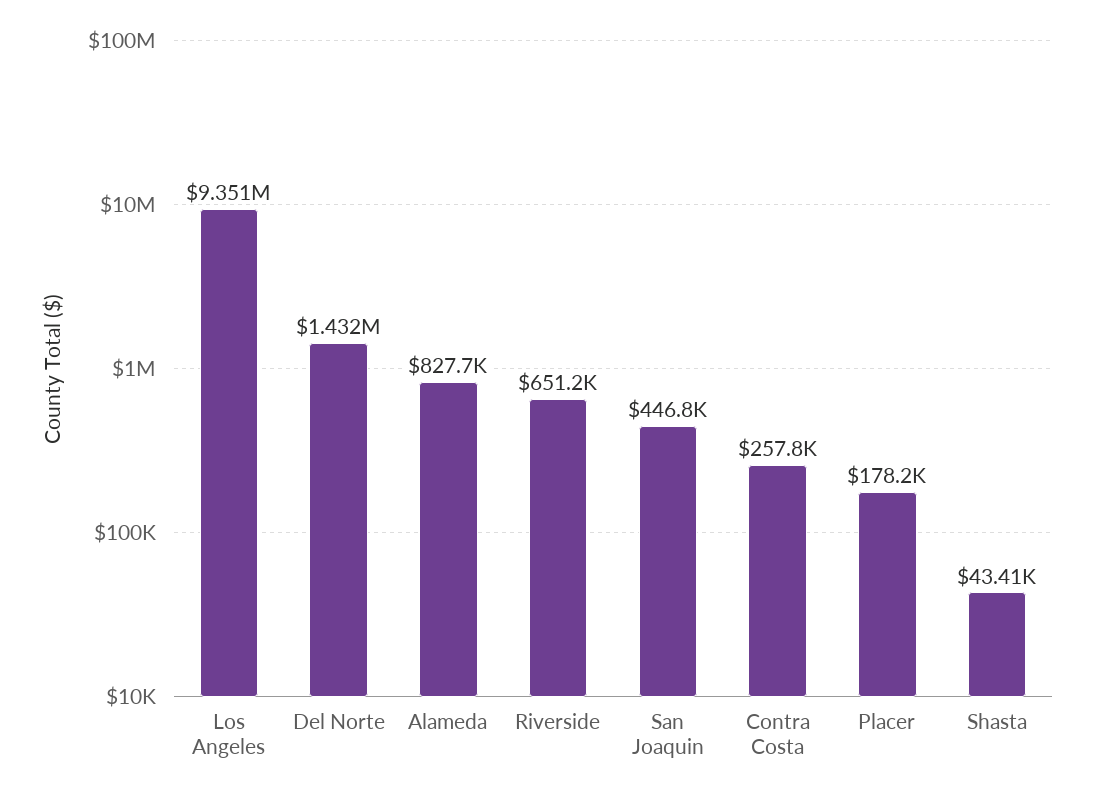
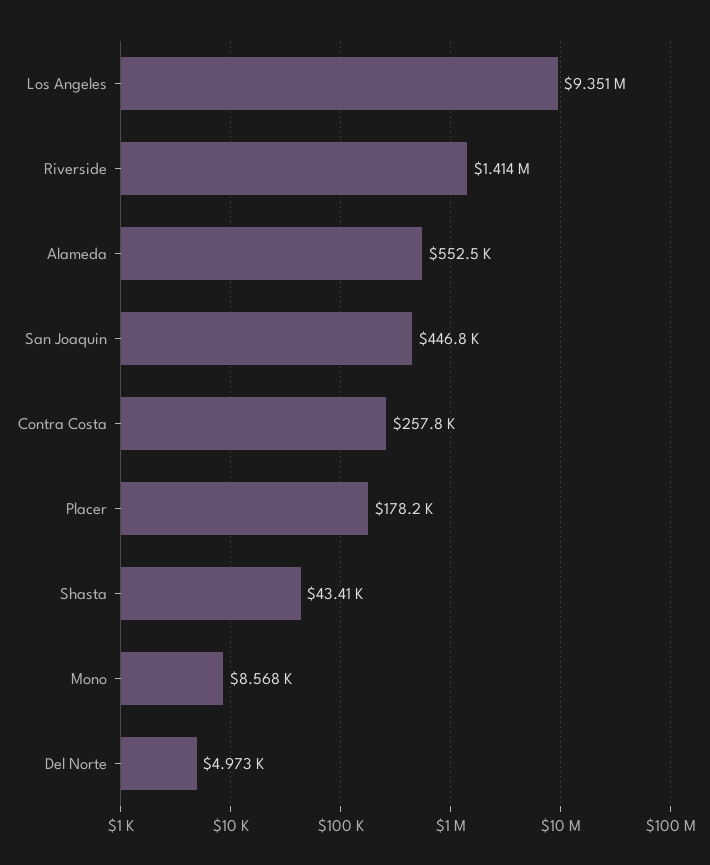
Del Norte: 1432000 -> 4973
Alameda: 827700 -> 552500
Riverside: 651200 -> 1414000
Mono: none -> 8568

